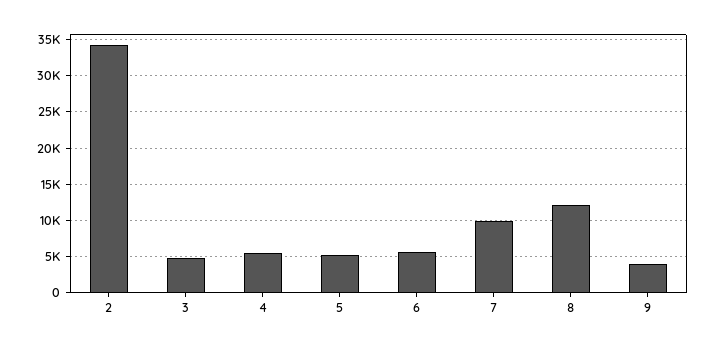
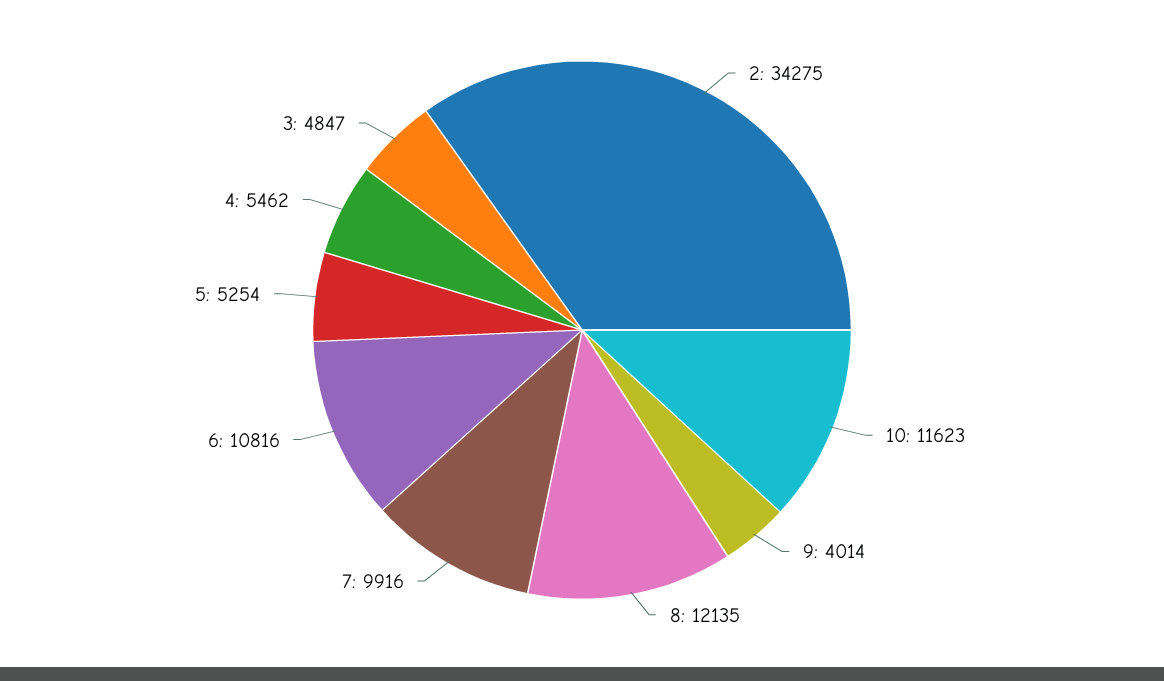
6: 6000 -> 10816
10: none -> 11623

